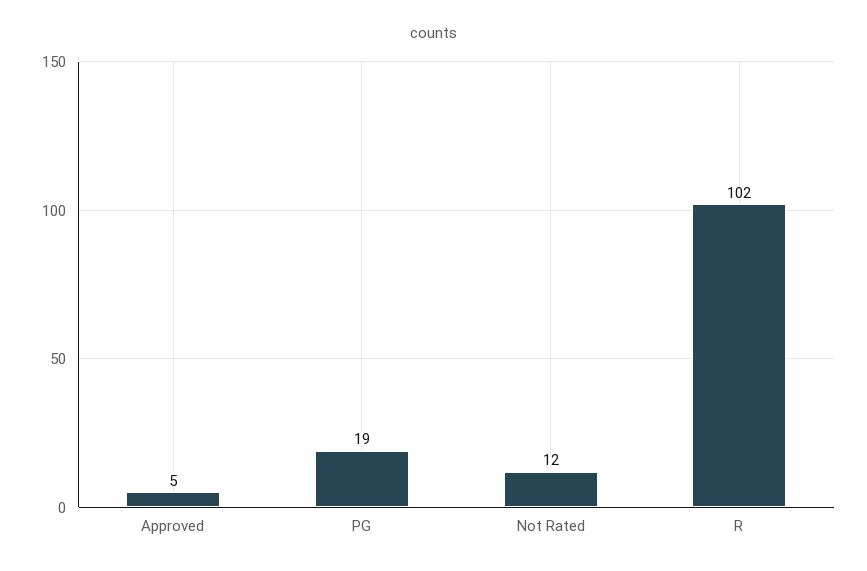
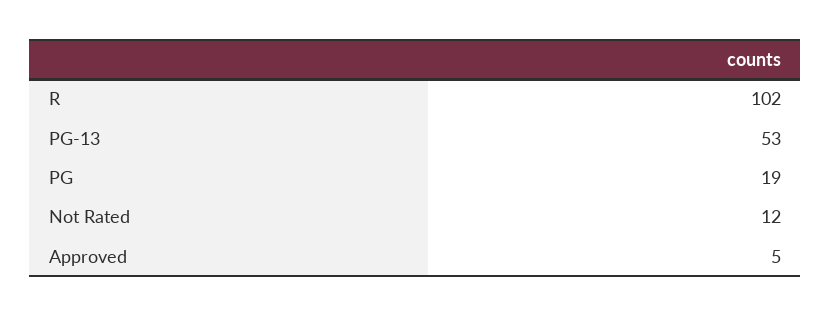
PG-13: none -> 53

